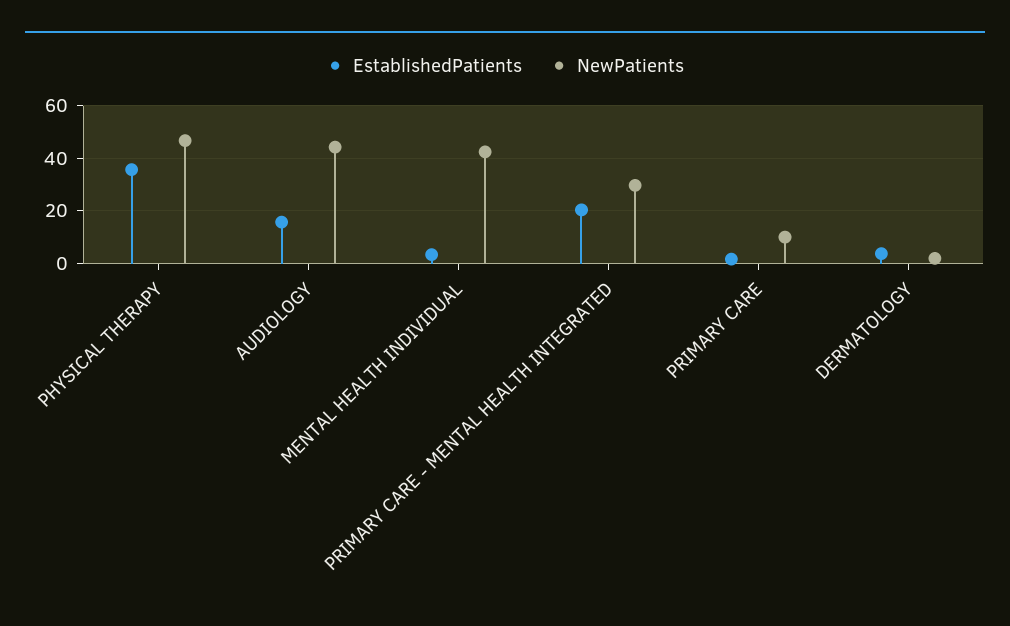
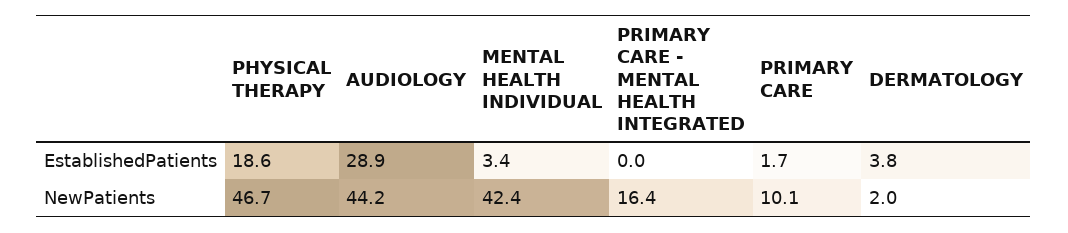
EstablishedPatients, PHYSICAL THERAPY: 35 -> 18.6
EstablishedPatients, AUDIOLOGY: 15 -> 28.9
EstablishedPatients, PRIMARY CARE - MENTAL HEALTH INTEGRATED: 20 -> 0
NewPatients, PRIMARY CARE - MENTAL HEALTH INTEGRATED: 30 -> 16.4

